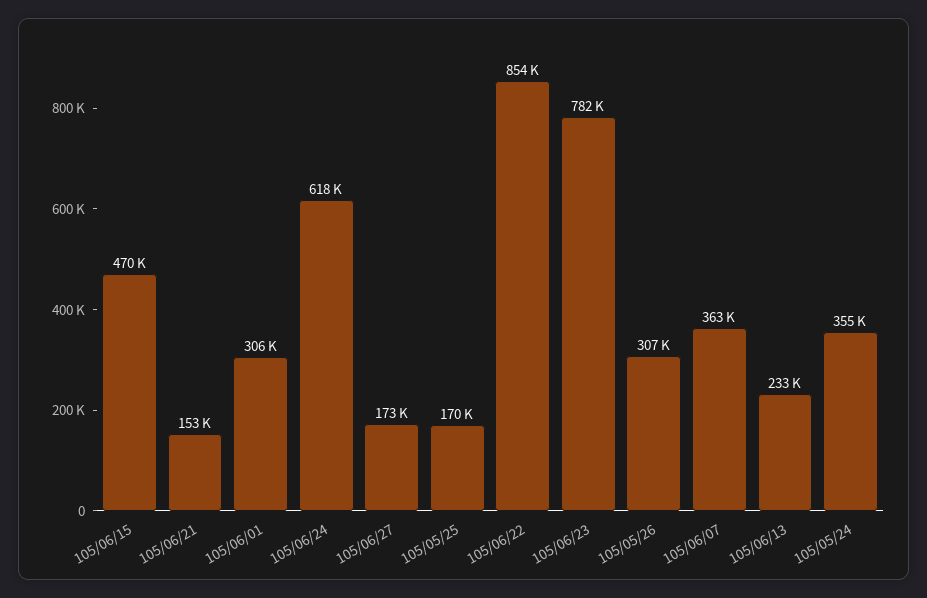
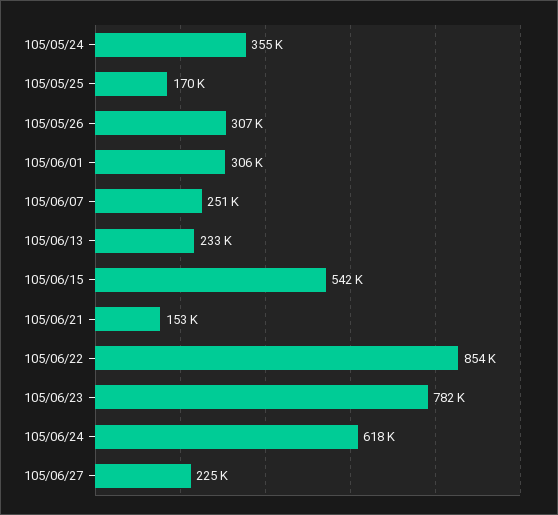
105/06/15: 470000 -> 542000
105/06/27: 173000 -> 225000
105/06/07: 363000 -> 251000

